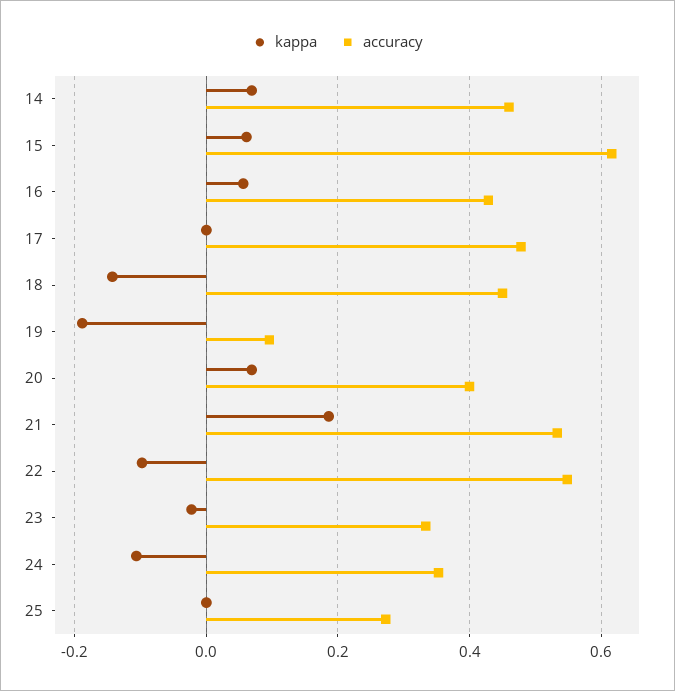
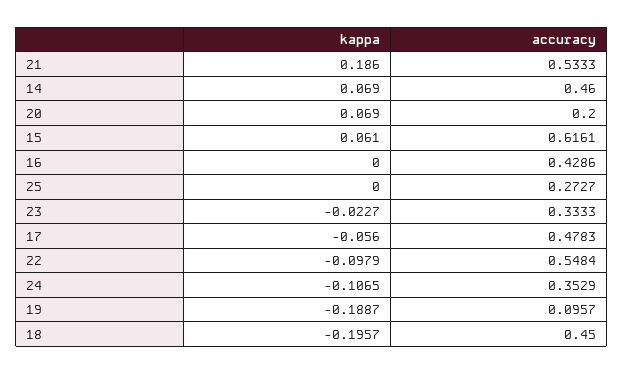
kappa, 16: 0.06 -> 0
kappa, 17: 0 -> -0.056
kappa, 18: -0.14 -> -0.1957
accuracy, 20: 0.4 -> 0.2

